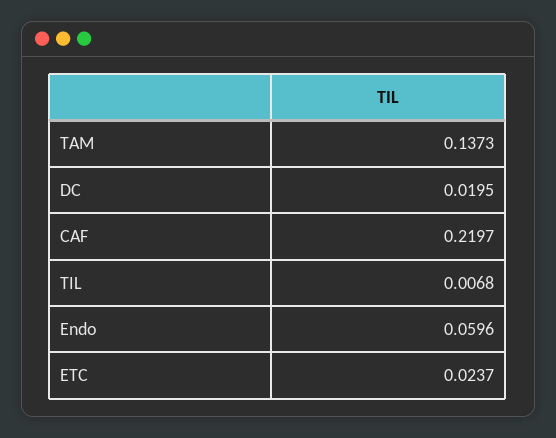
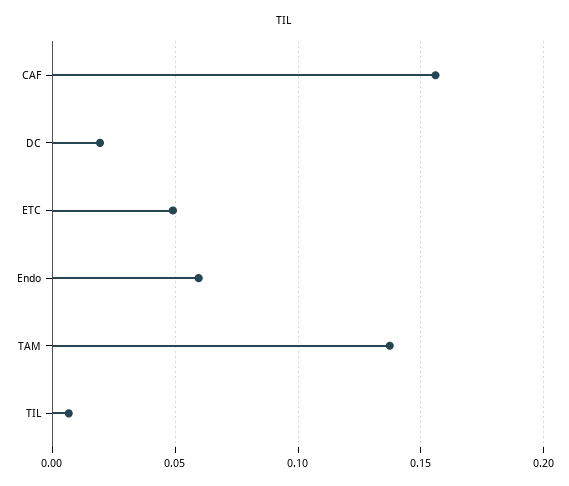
CAF: 0.2197 -> 0.155
ETC: 0.0237 -> 0.05

